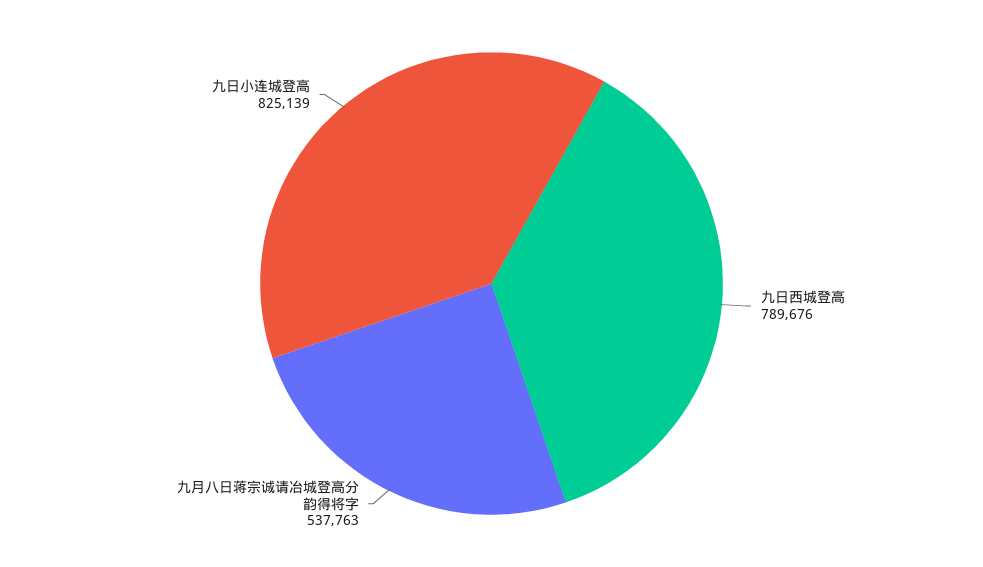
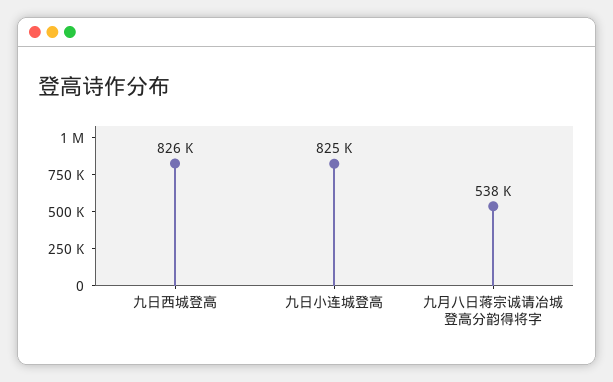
九日西城登高: 789676 -> 826000

